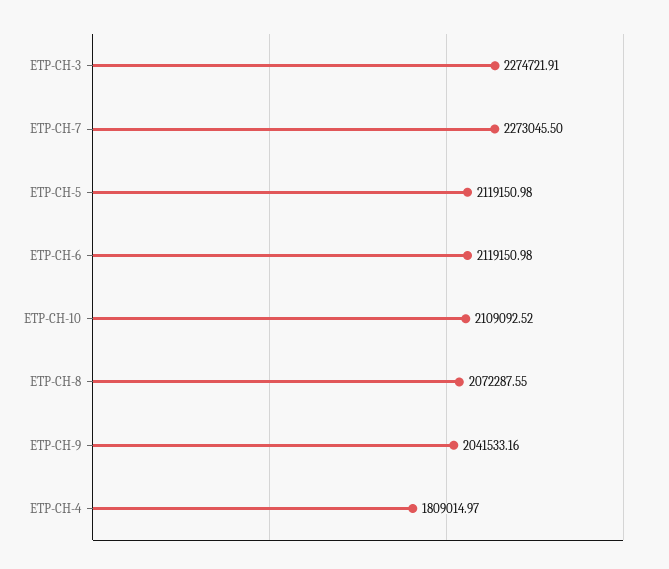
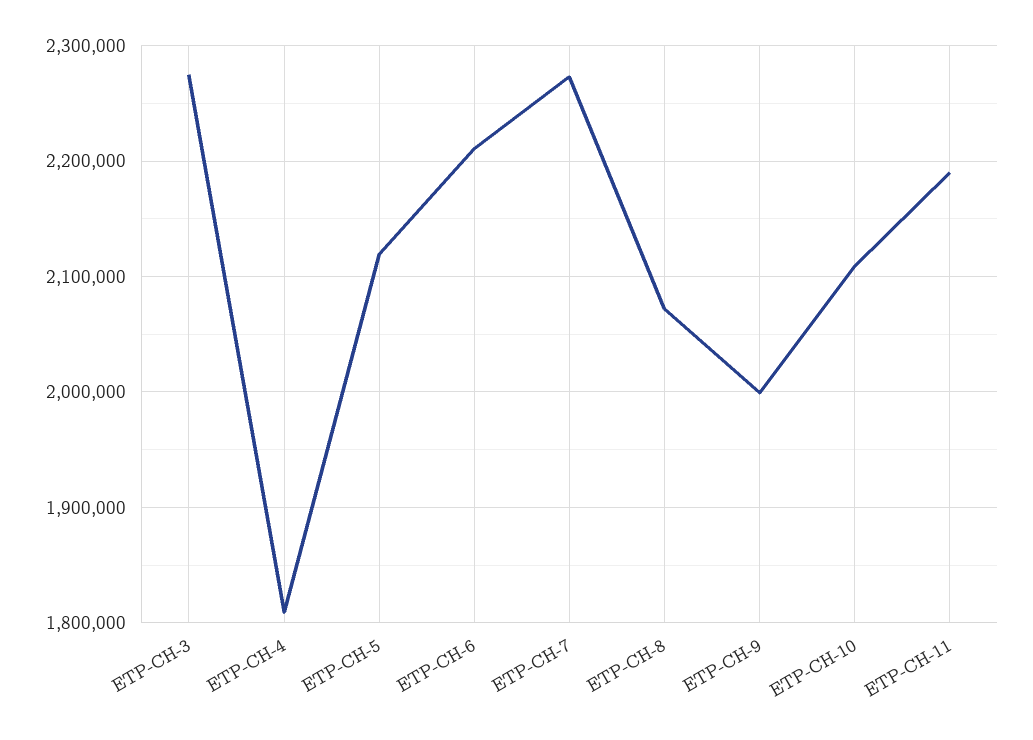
ETP-CH-6: 2119150.98 -> 2210000
ETP-CH-9: 2041533.16 -> 2000000
ETP-CH-11: none -> 2190000

